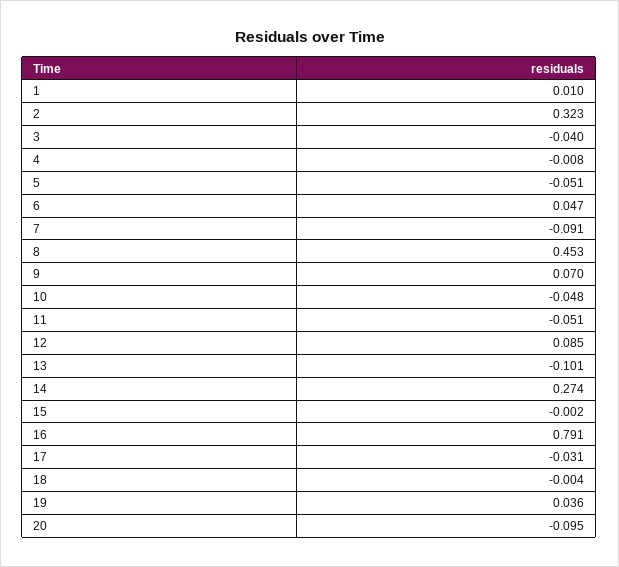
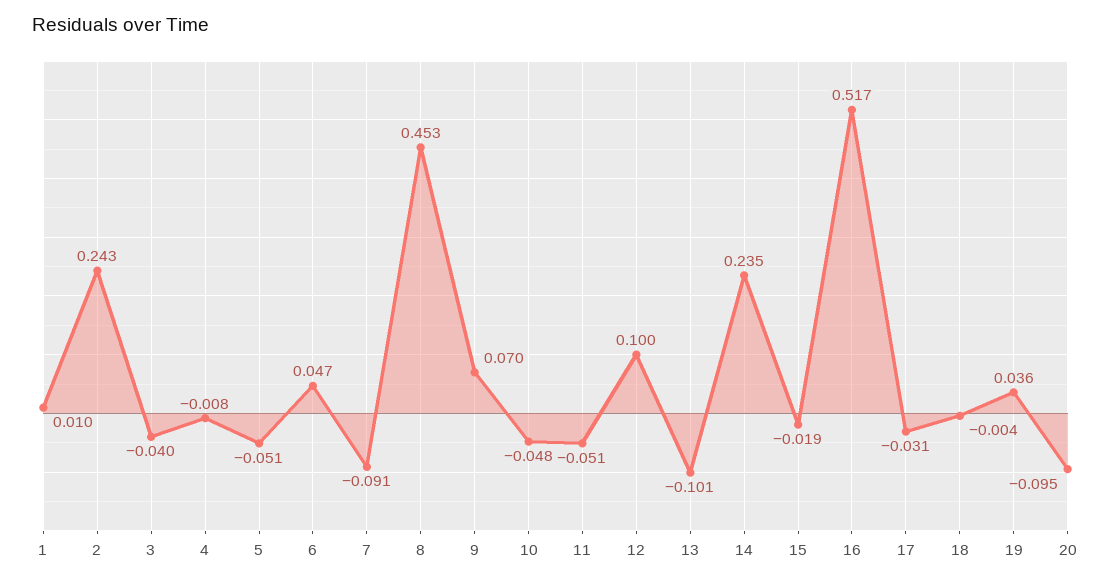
2: 0.323 -> 0.243
12: 0.085 -> 0.1
14: 0.274 -> 0.235
15: -0.002 -> -0.019
16: 0.791 -> 0.517

